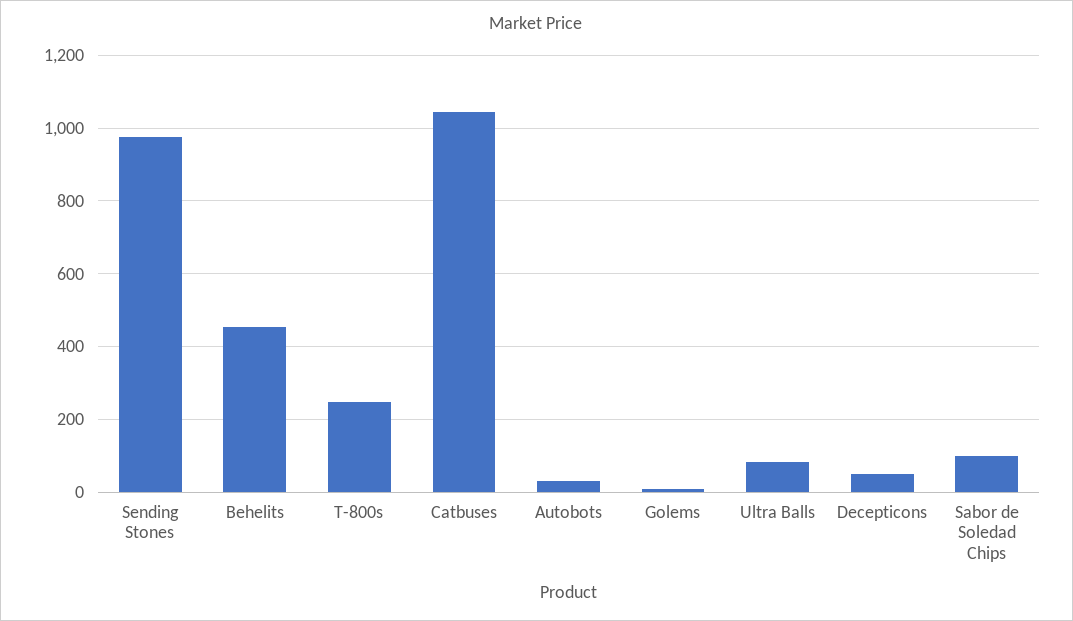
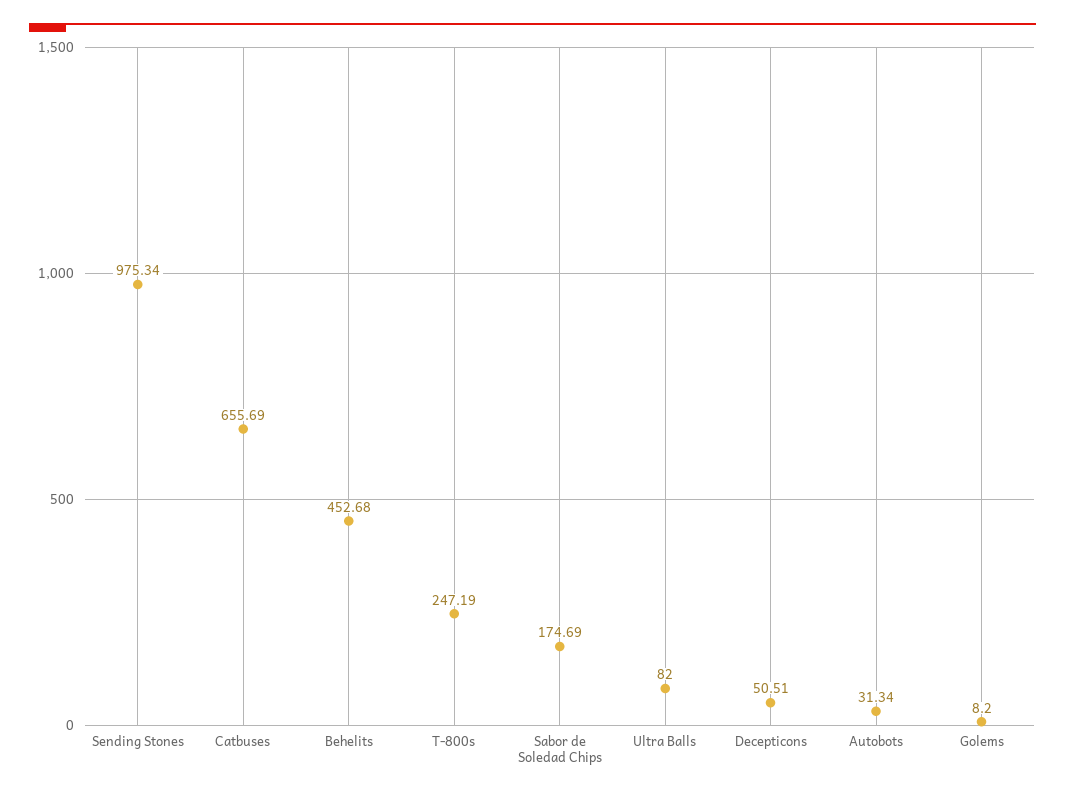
Catbuses: 1040 -> 655.69
Sabor de Soledad Chips: 100 -> 174.69

